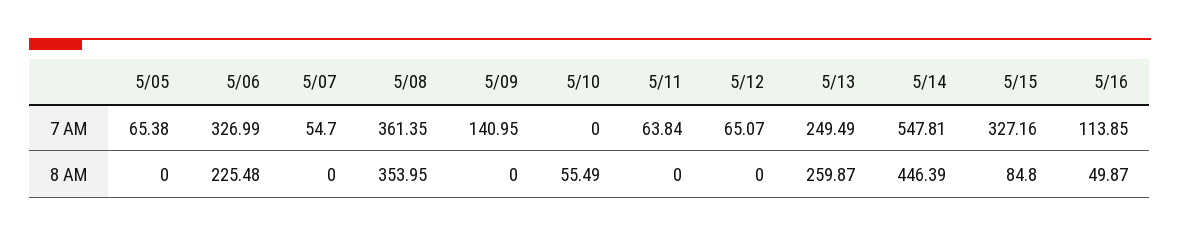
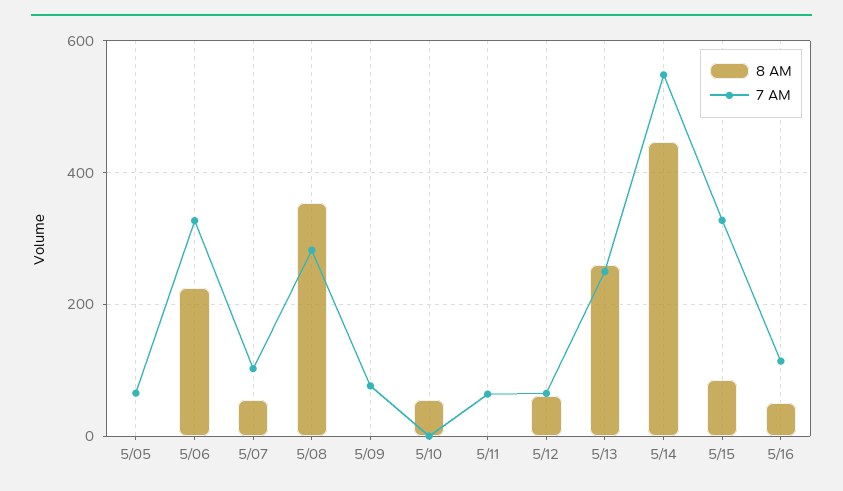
7 AM, 5/07: 54.7 -> 100
7 AM, 5/08: 361.35 -> 280
7 AM, 5/09: 140.95 -> 80
8 AM, 5/07: 0 -> 60
8 AM, 5/12: 0 -> 60

